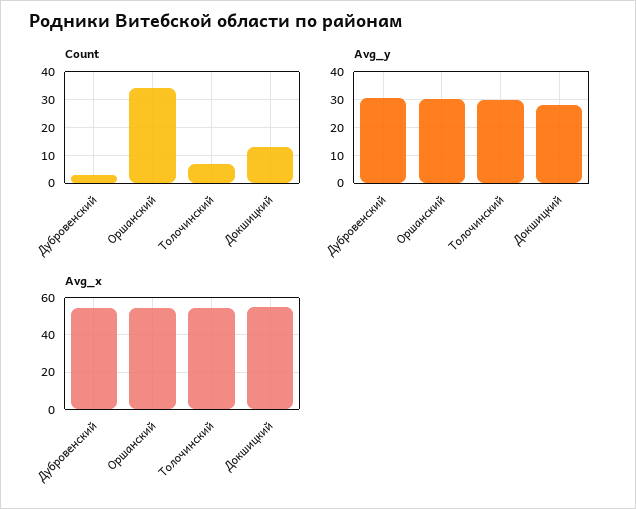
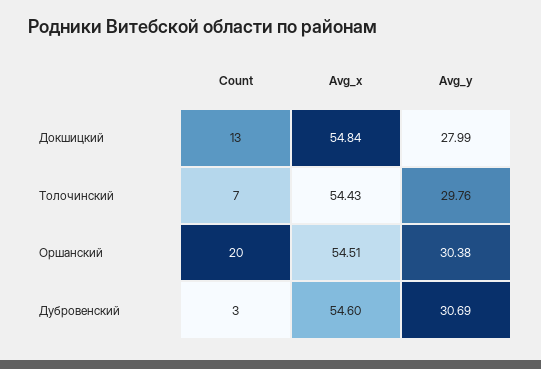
Count, Оршанский: 35 -> 20

